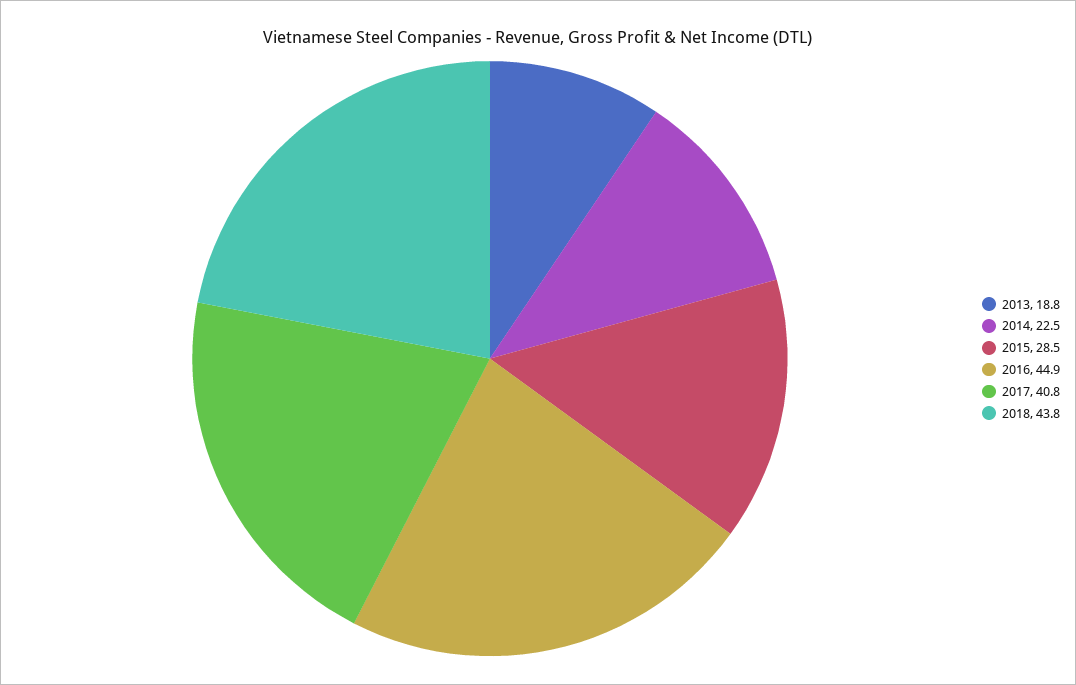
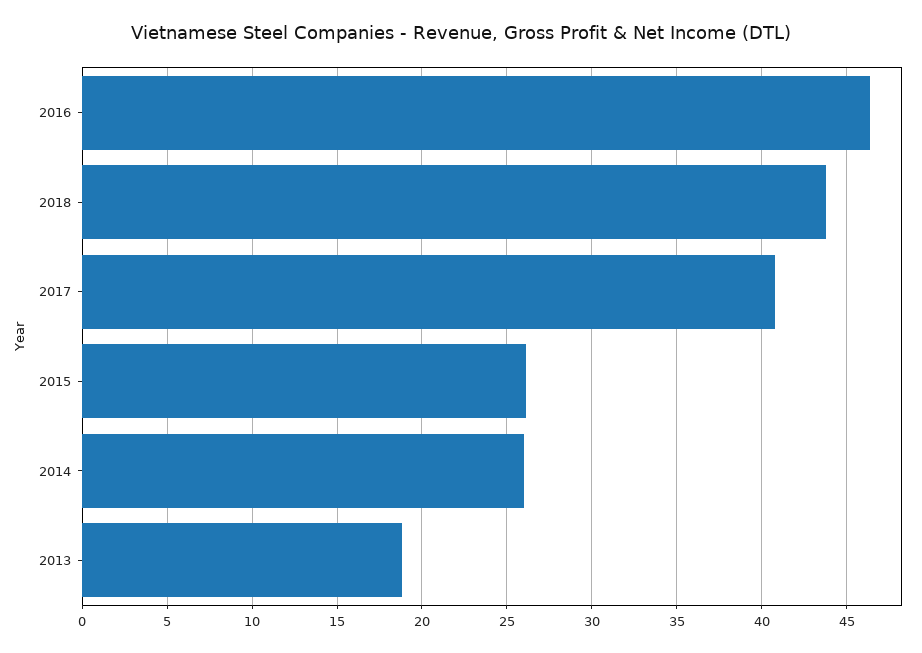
2014: 22.5 -> 26
2015: 28.5 -> 26
2016: 44.9 -> 46.5

